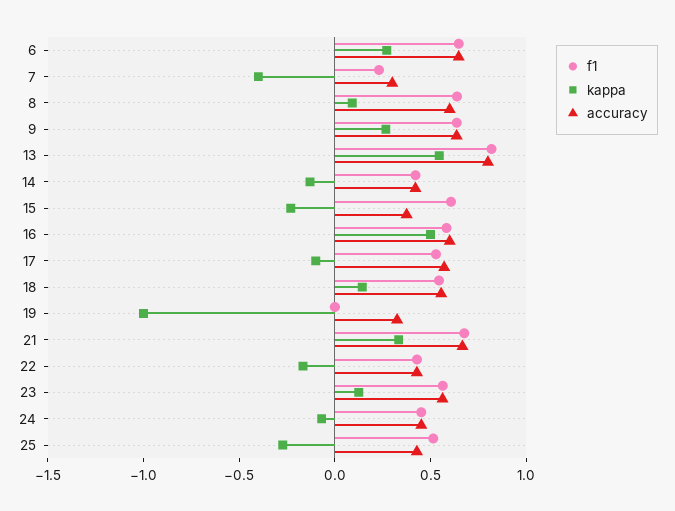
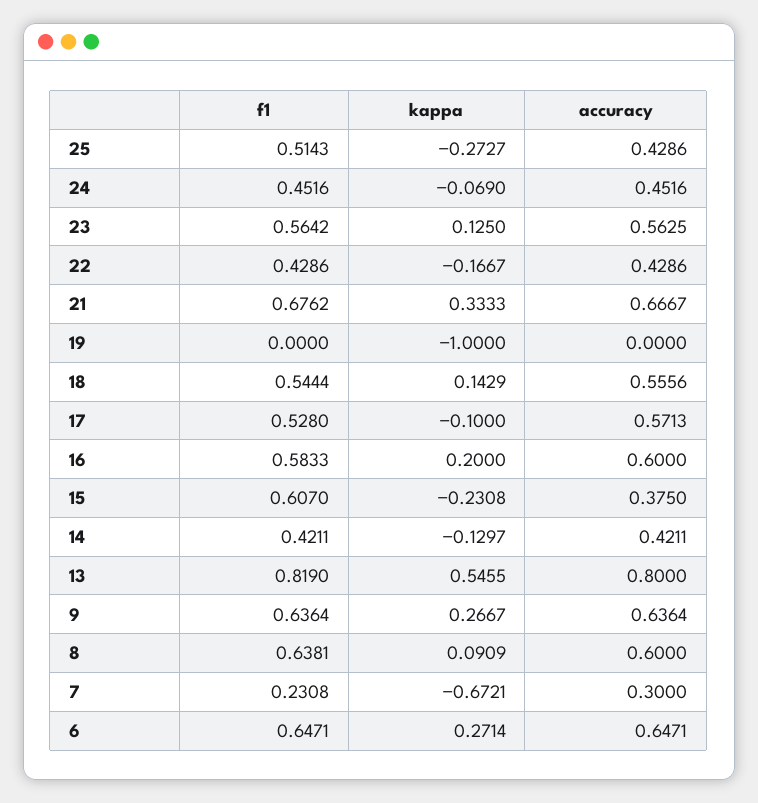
kappa, 7: -0.4 -> -0.6721
kappa, 16: 0.5 -> 0.2
accuracy, 19: 0.3 -> 0

